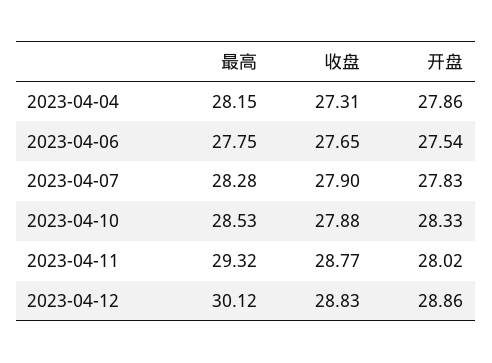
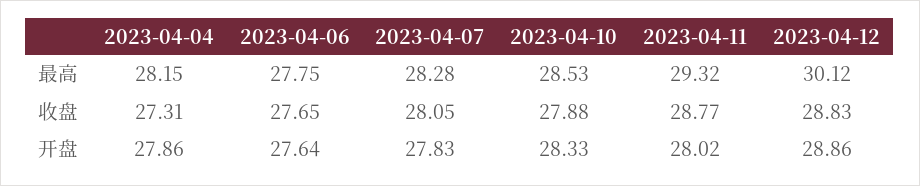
开盘, 2023-04-06: 27.54 -> 27.64
收盘, 2023-04-07: 27.9 -> 28.05

